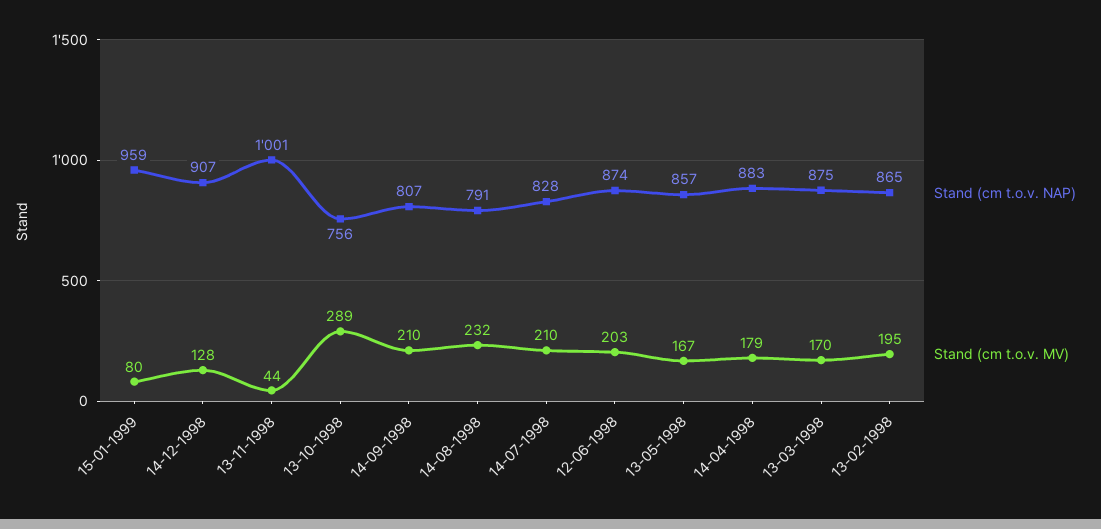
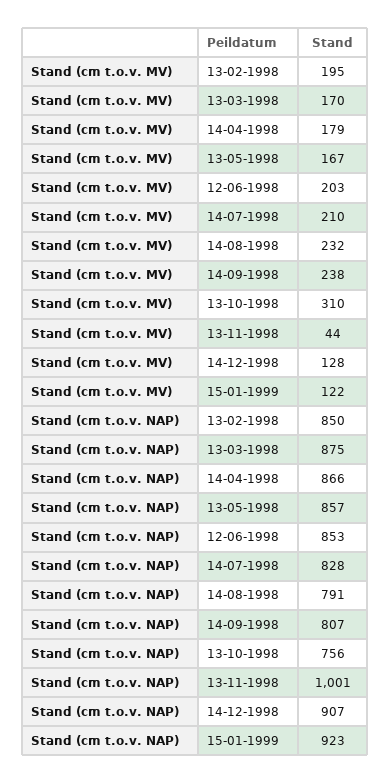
Stand (cm t.o.v. NAP), 15-01-1999: 959 -> 923
Stand (cm t.o.v. MV), 15-01-1999: 80 -> 122
Stand (cm t.o.v. MV), 13-10-1998: 289 -> 310
Stand (cm t.o.v. MV), 14-09-1998: 210 -> 238
Stand (cm t.o.v. NAP), 12-06-1998: 874 -> 853
Stand (cm t.o.v. NAP), 14-04-1998: 883 -> 866
Stand (cm t.o.v. NAP), 13-02-1998: 865 -> 850

